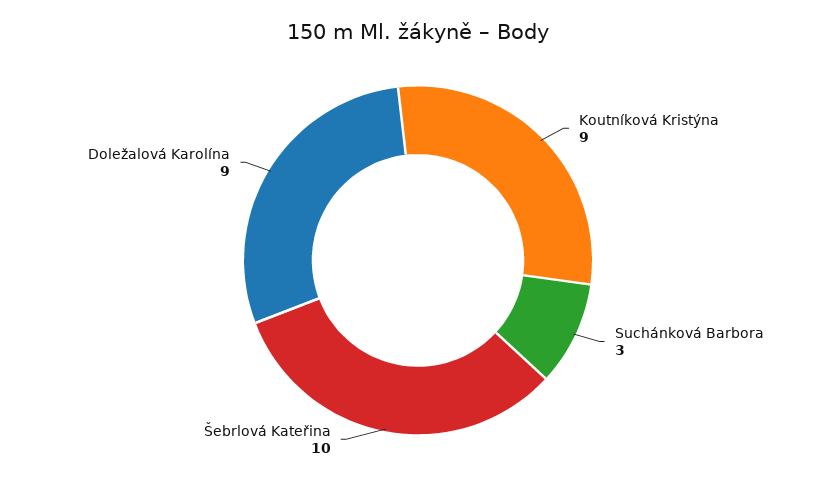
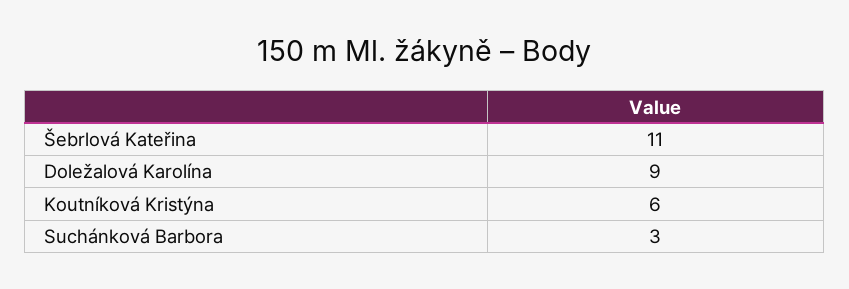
Koutníková Kristýna: 9 -> 6
Šebrlová Kateřina: 10 -> 11

